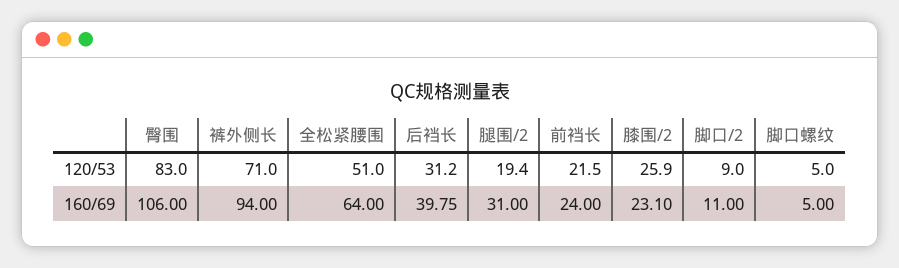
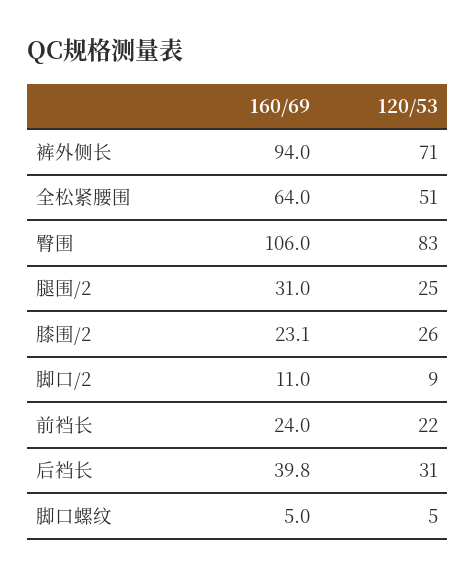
腿围/2, 120/53: 19.4 -> 25

